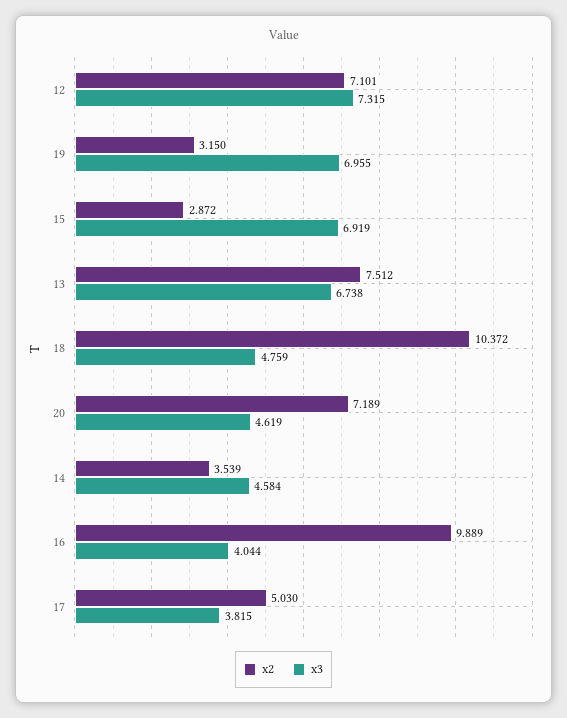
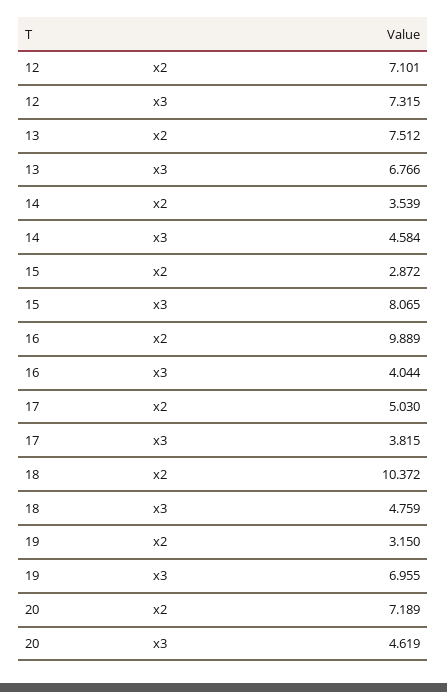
x3, 15: 6.919 -> 8.065
x3, 13: 6.738 -> 6.766

